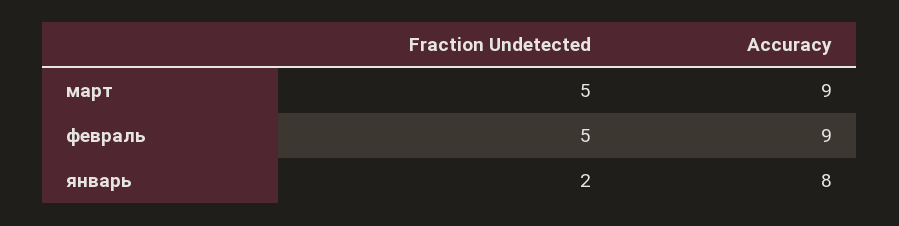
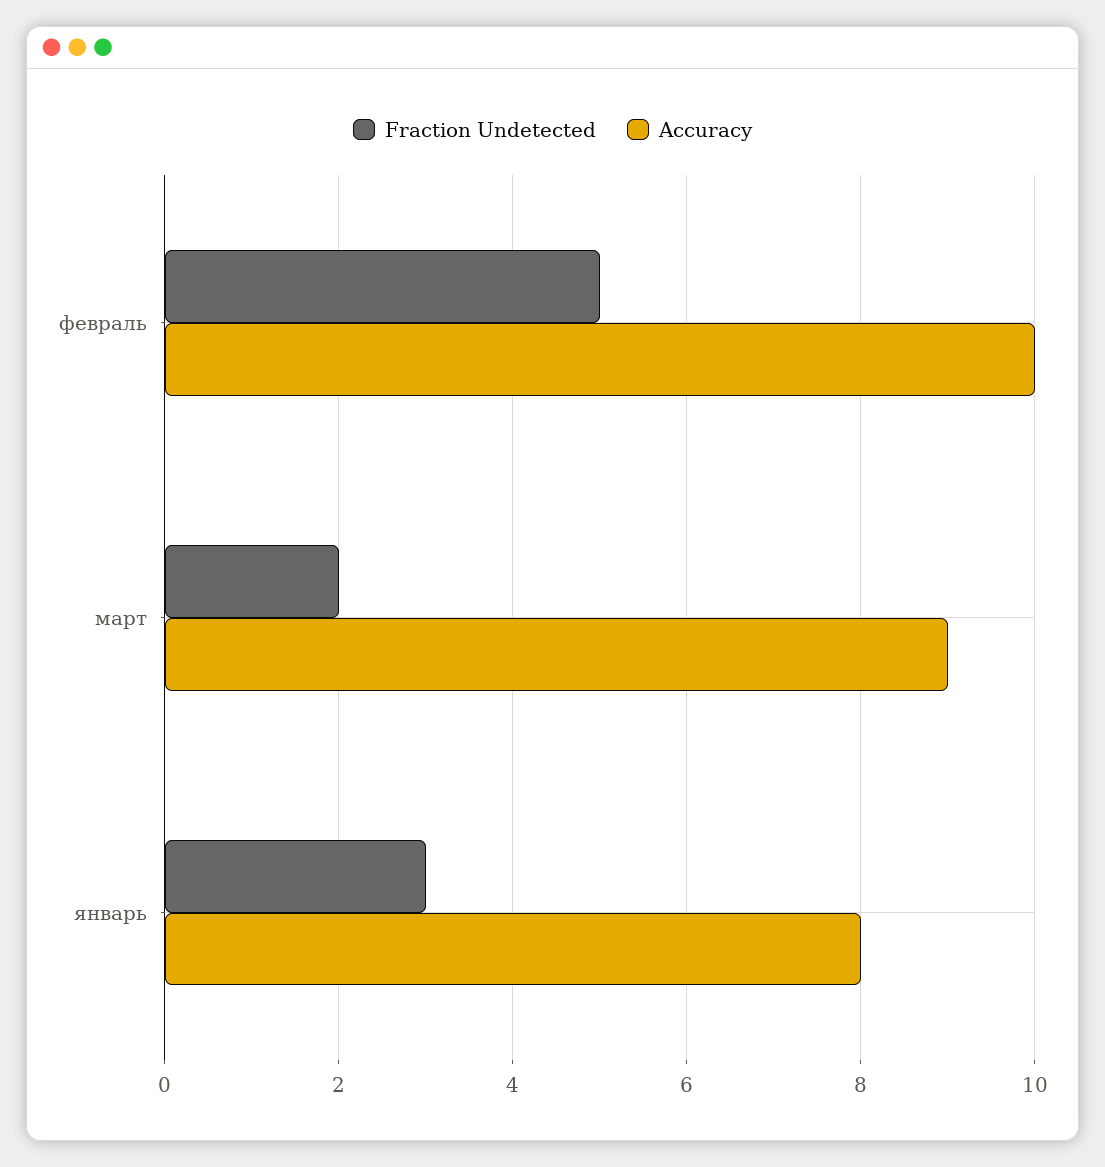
Fraction Undetected, март: 5 -> 2
Accuracy, февраль: 9 -> 10
Fraction Undetected, январь: 2 -> 3

